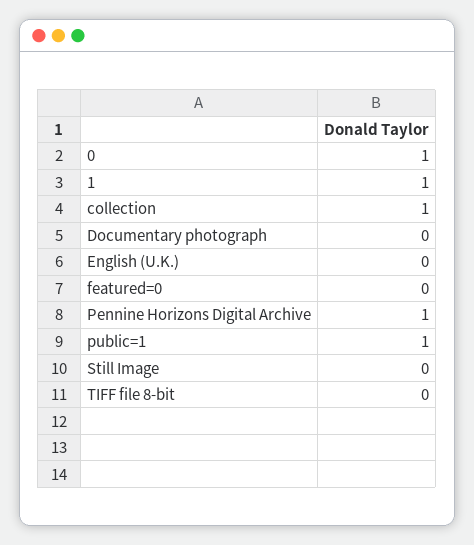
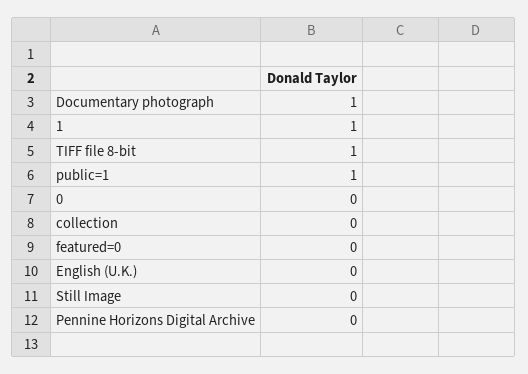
0: 1 -> 0
collection: 1 -> 0
Documentary photograph: 0 -> 1
Pennine Horizons Digital Archive: 1 -> 0
TIFF file 8-bit: 0 -> 1

